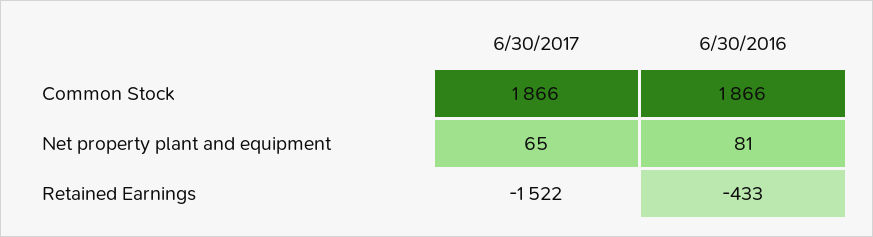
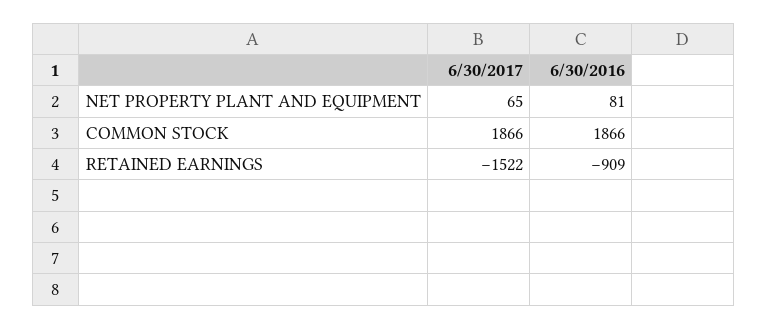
6/30/2016, Retained Earnings: -433 -> -909

